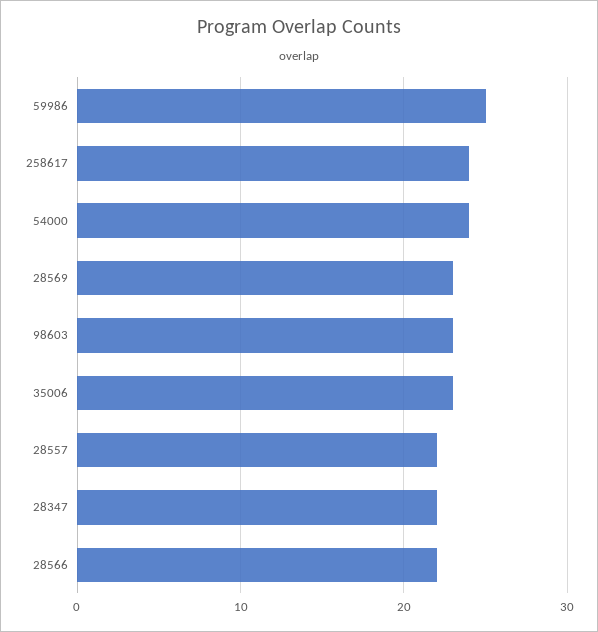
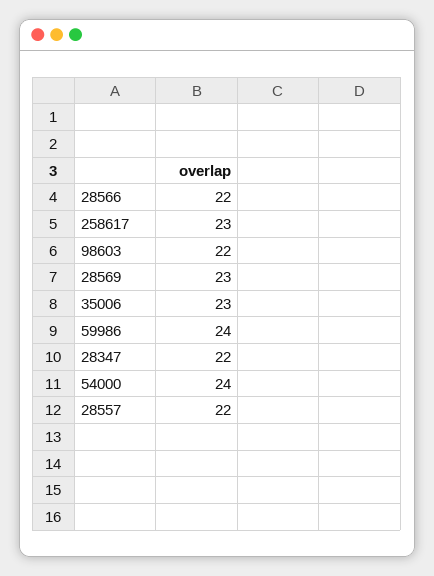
59986: 25 -> 24
258617: 24 -> 23
98603: 23 -> 22

